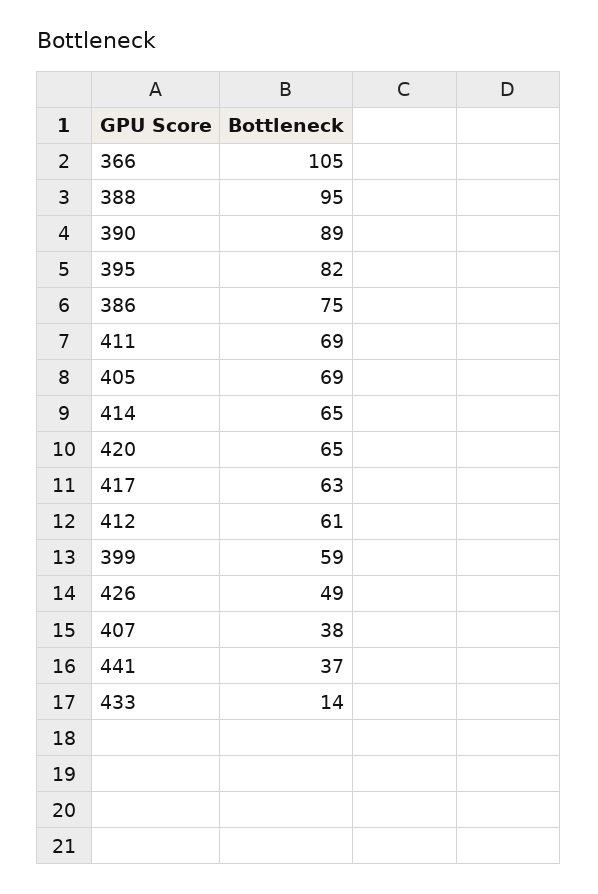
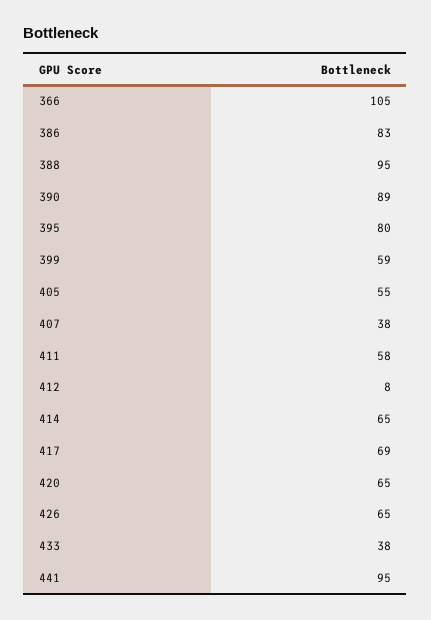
395: 82 -> 80
386: 75 -> 83
411: 69 -> 58
405: 69 -> 55
417: 63 -> 69
412: 61 -> 8
426: 49 -> 65
441: 37 -> 95
433: 14 -> 38

